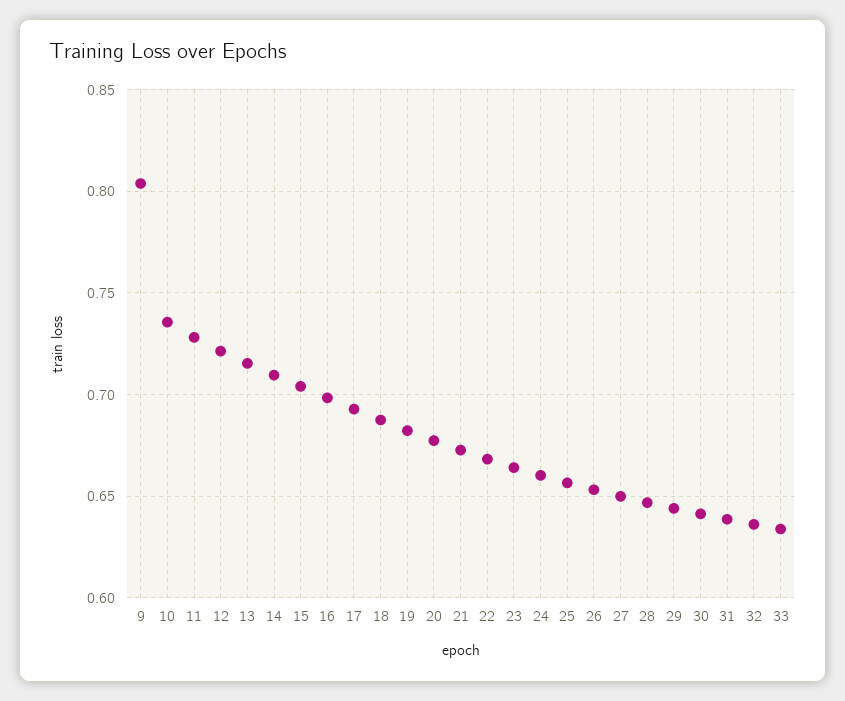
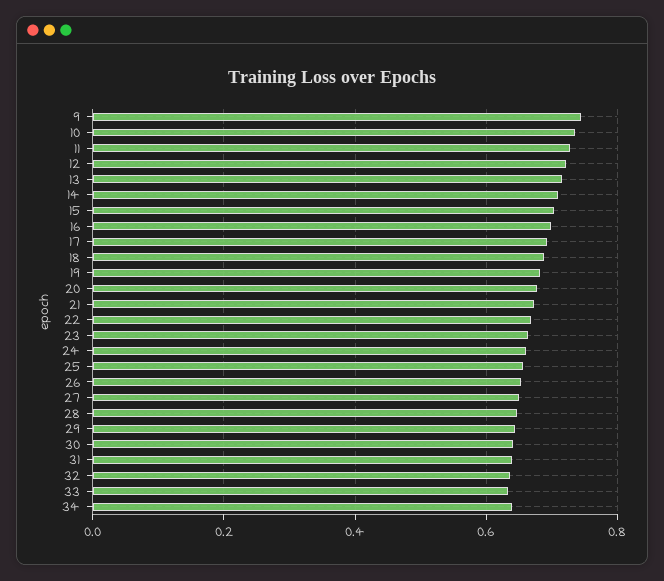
9: 0.805 -> 0.74
34: none -> 0.64

